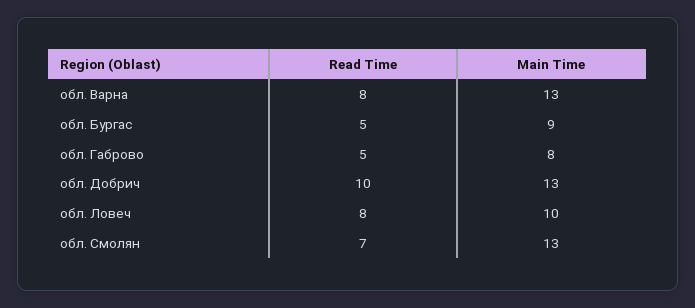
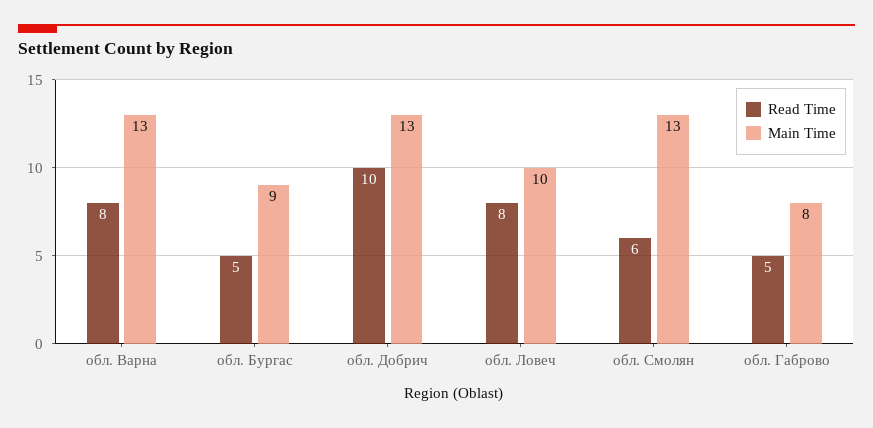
Read Time, обл. Смолян: 7 -> 6

